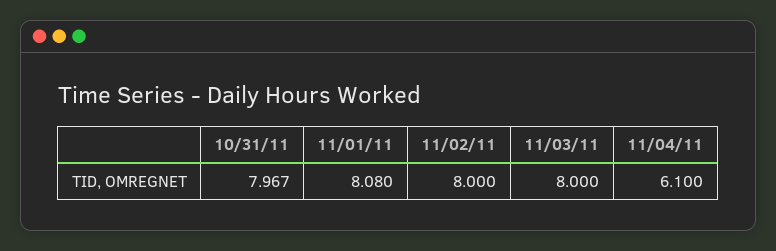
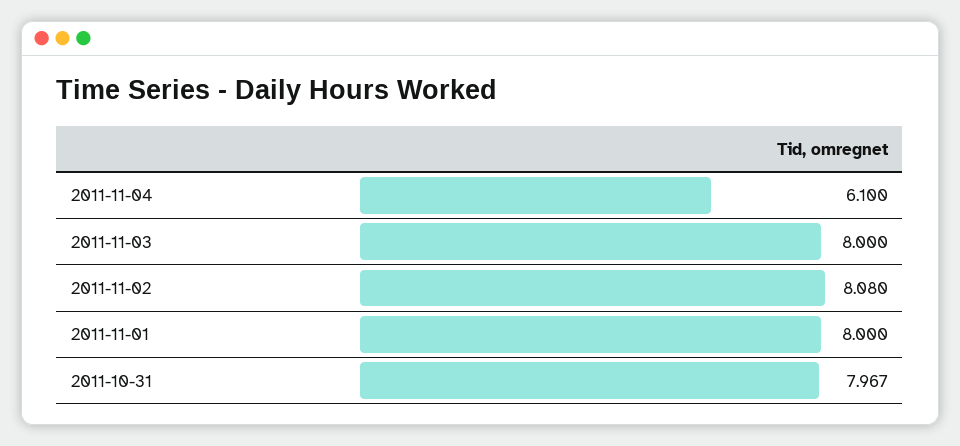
11/01/11: 8.08 -> 8
11/02/11: 8 -> 8.08

